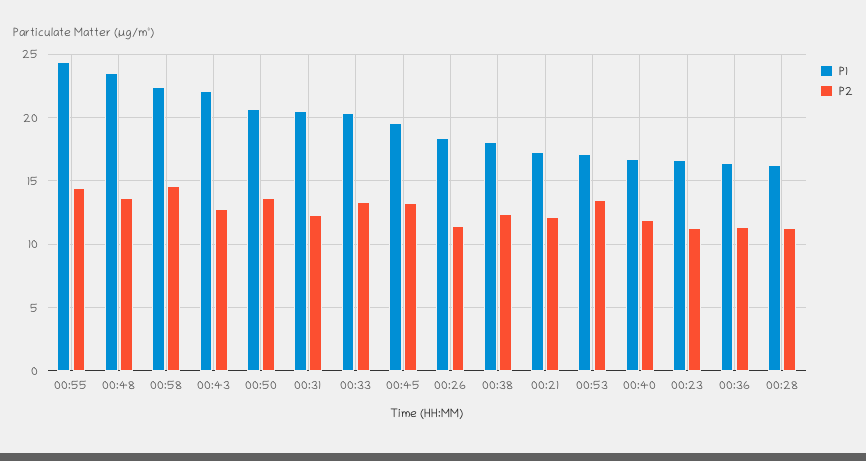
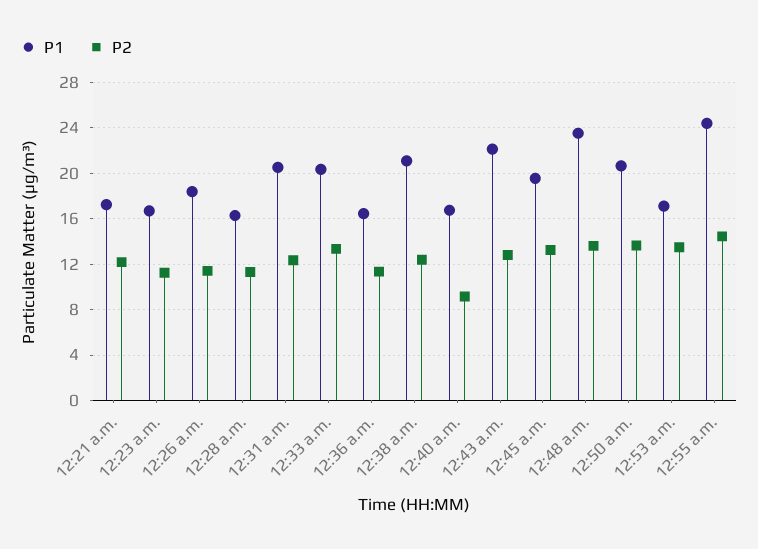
P1, 00:58: 22.5 -> none
P2, 00:58: 14.5 -> none
P1, 00:38: 18 -> 21
P2, 00:40: 12 -> 9

